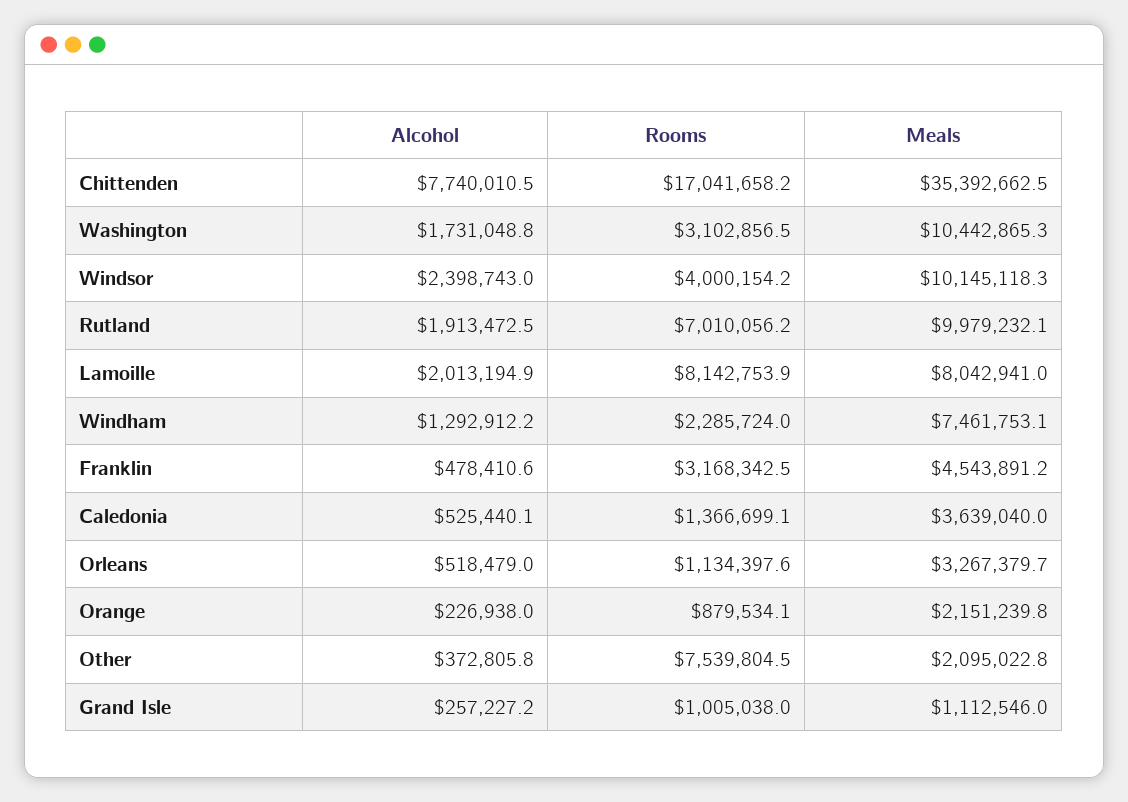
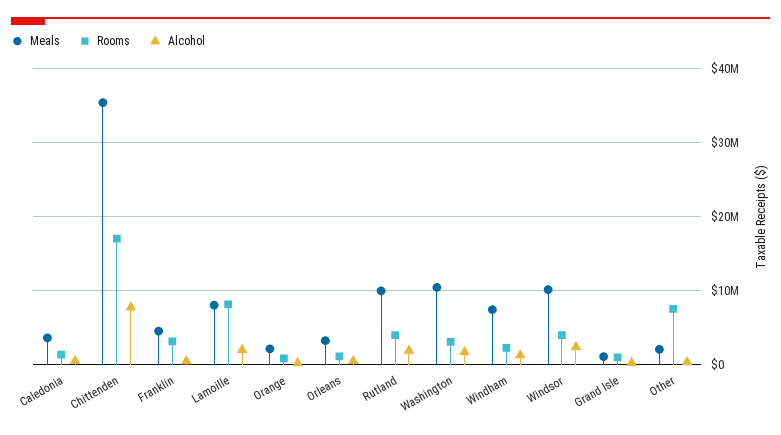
Rooms, Rutland: 7010056.2 -> 4000000

